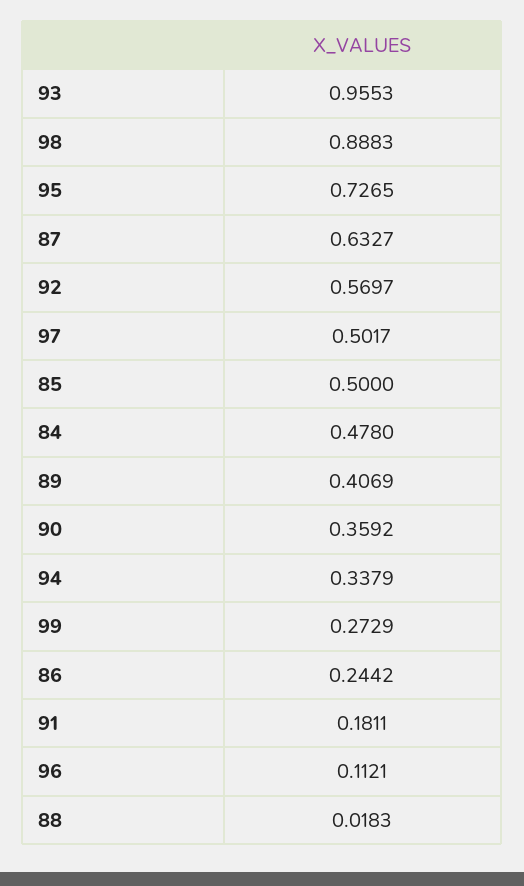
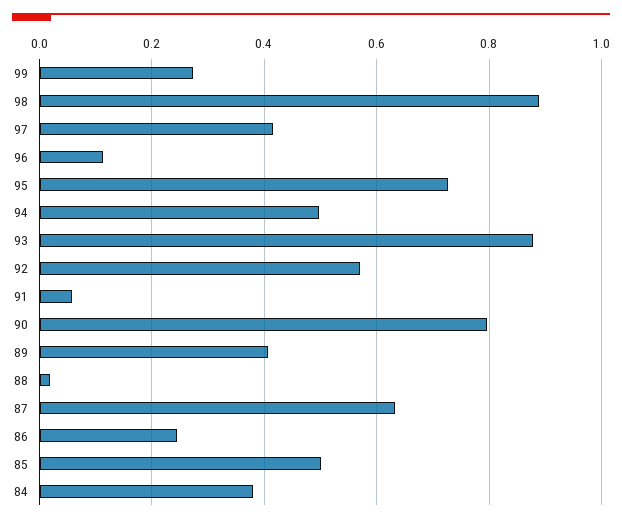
93: 0.9553 -> 0.88
97: 0.5017 -> 0.42
84: 0.478 -> 0.38
90: 0.3592 -> 0.8
94: 0.3379 -> 0.5
91: 0.1811 -> 0.06

